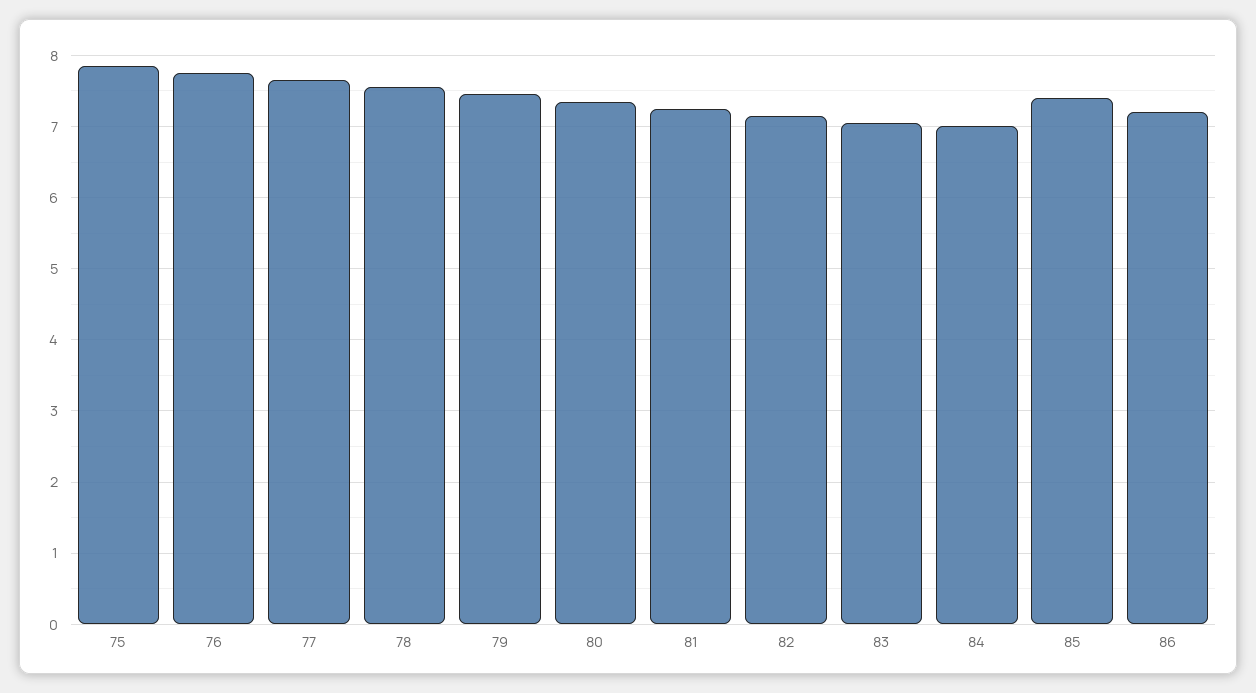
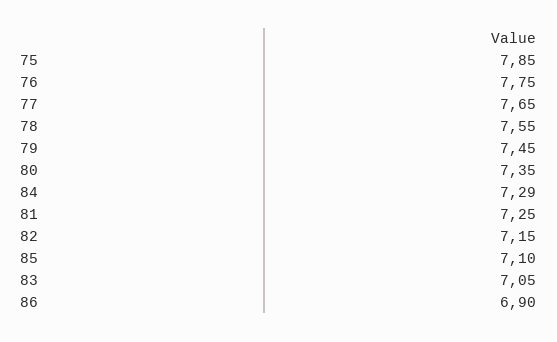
84: 7 -> 7.29
85: 7.4 -> 7.1
86: 7.2 -> 6.9

